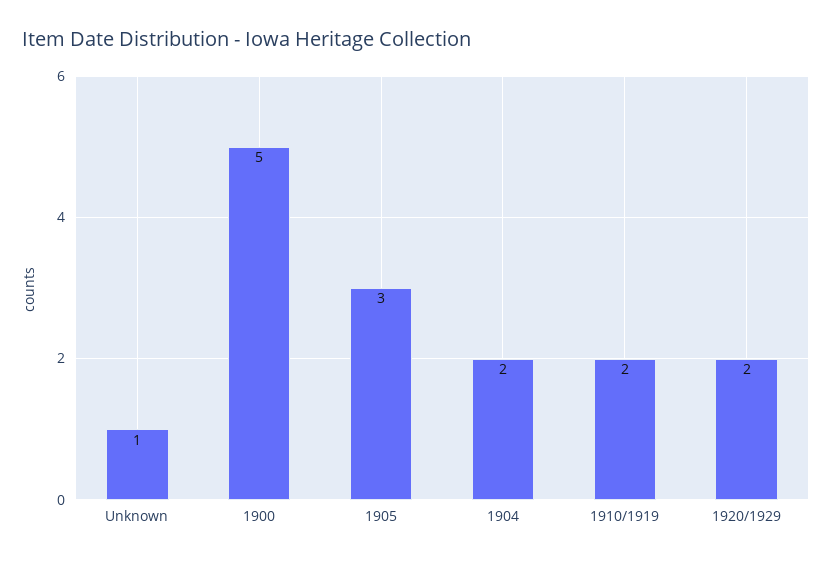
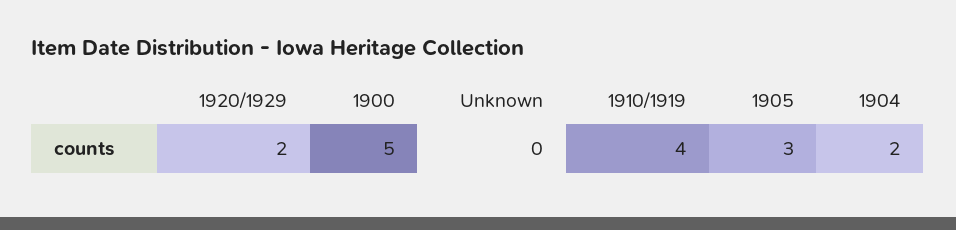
Unknown: 1 -> 0
1910/1919: 2 -> 4

